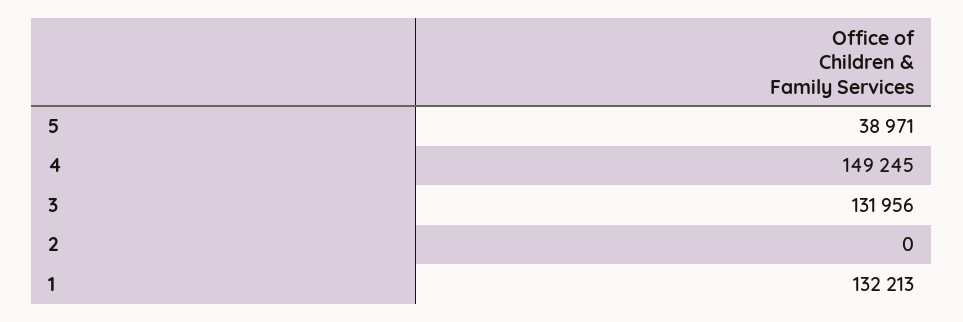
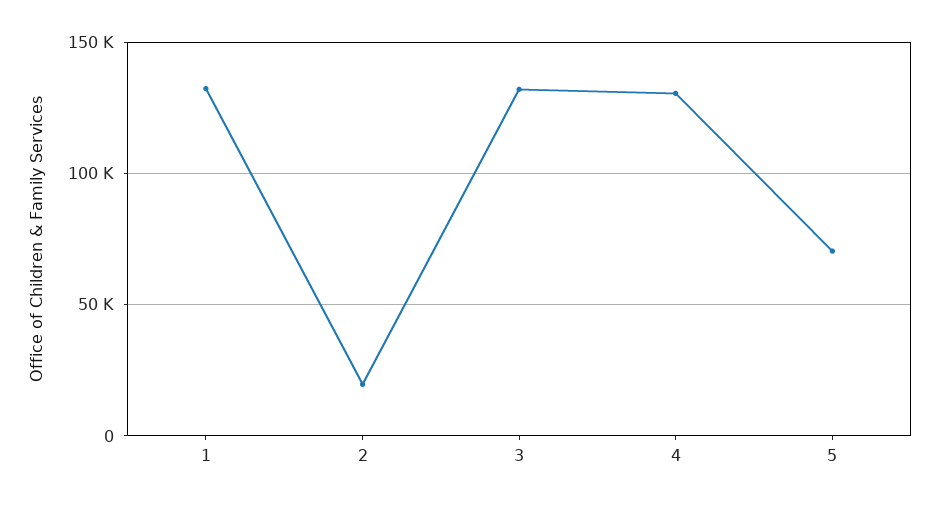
5: 38971 -> 70000
4: 149245 -> 130000
2: 0 -> 20000

